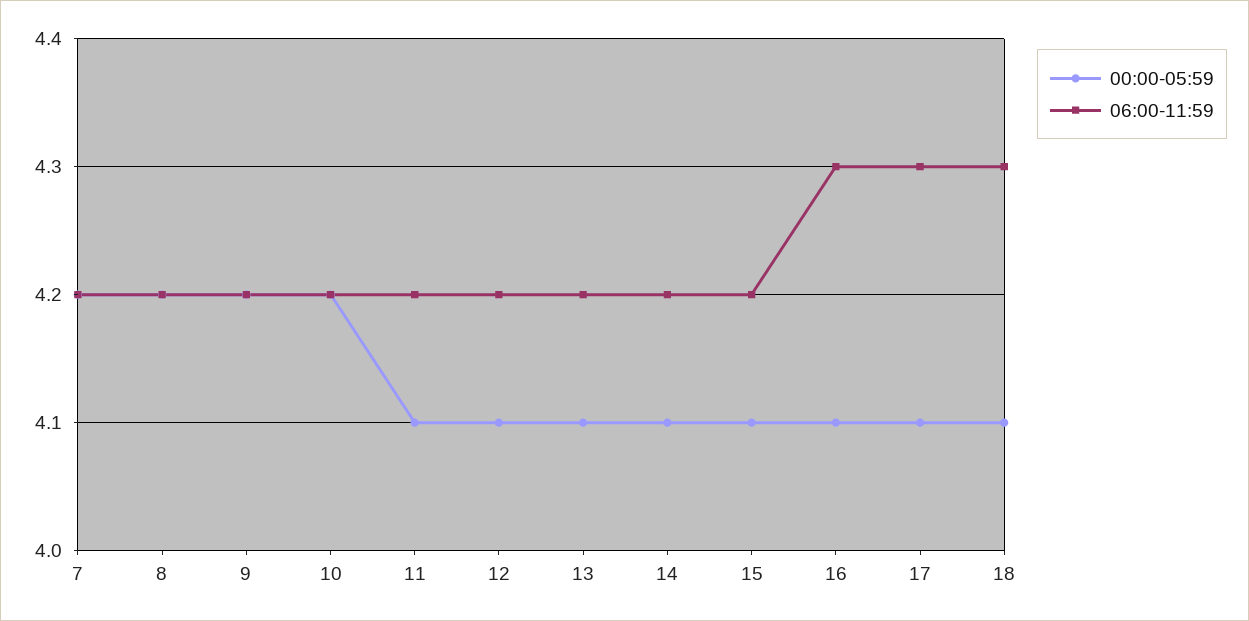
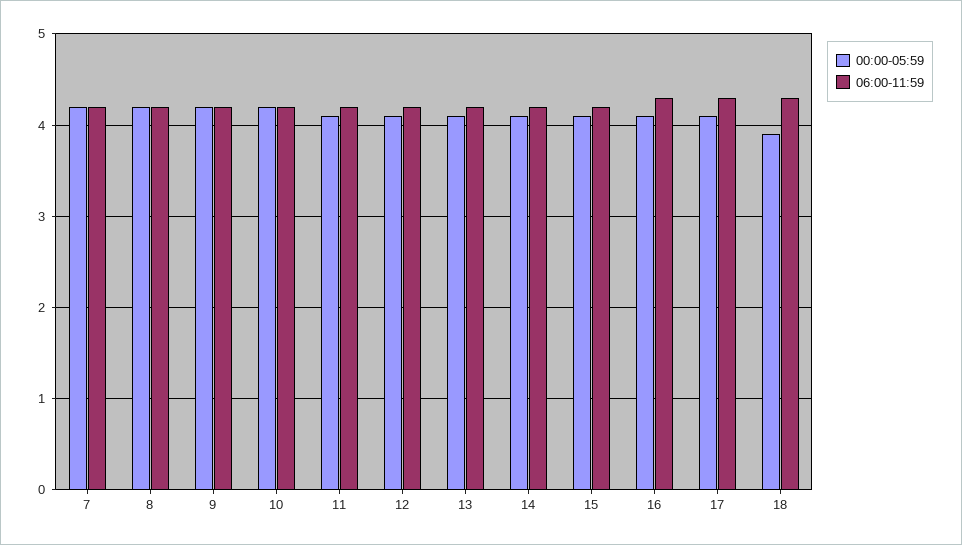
00:00-05:59, 18: 4.1 -> 3.9

